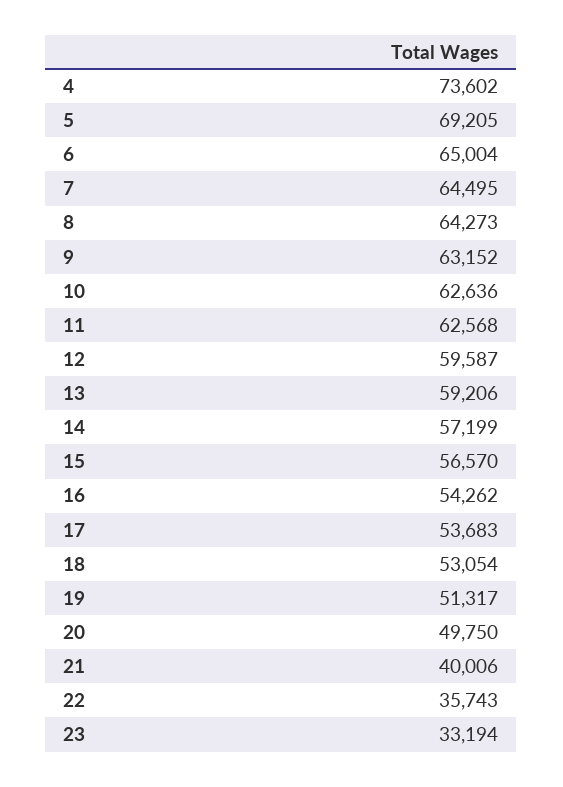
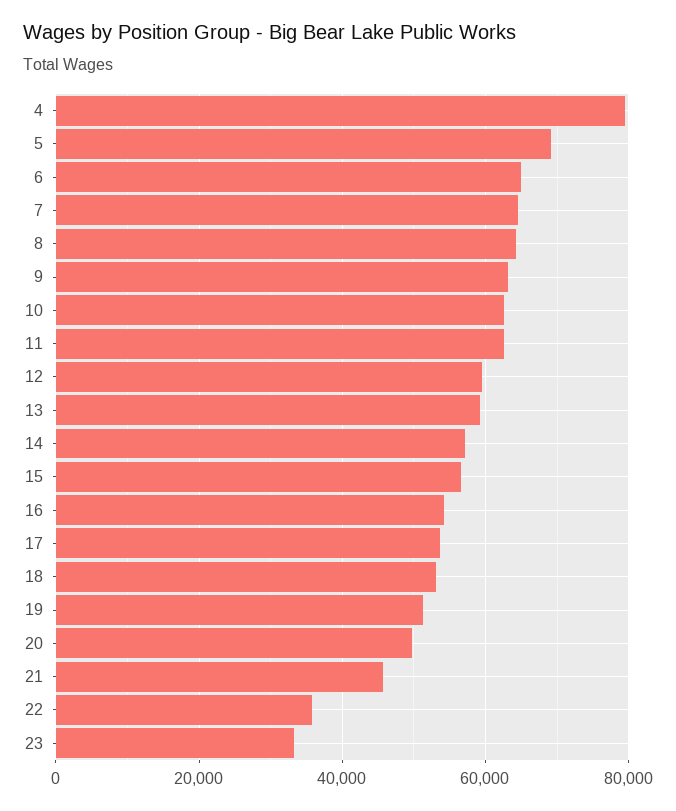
4: 73602 -> 80000
21: 40006 -> 46000

